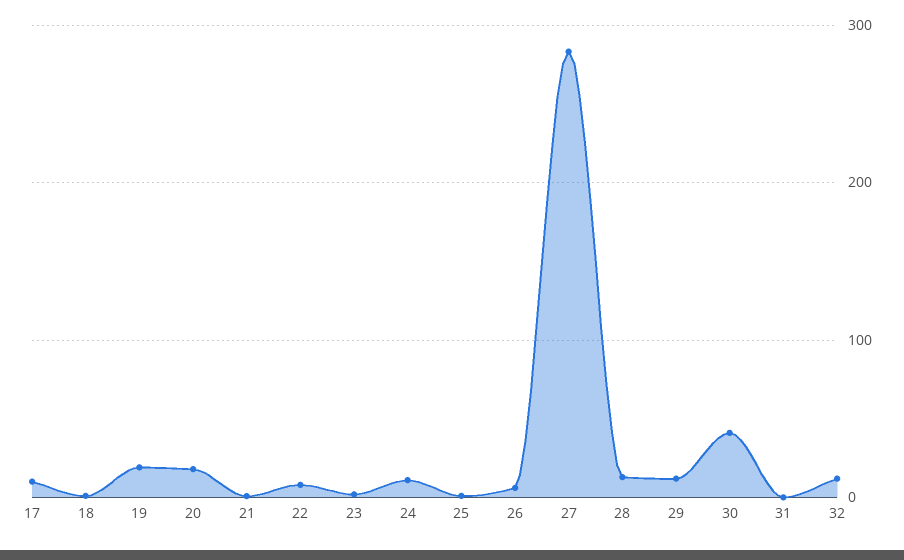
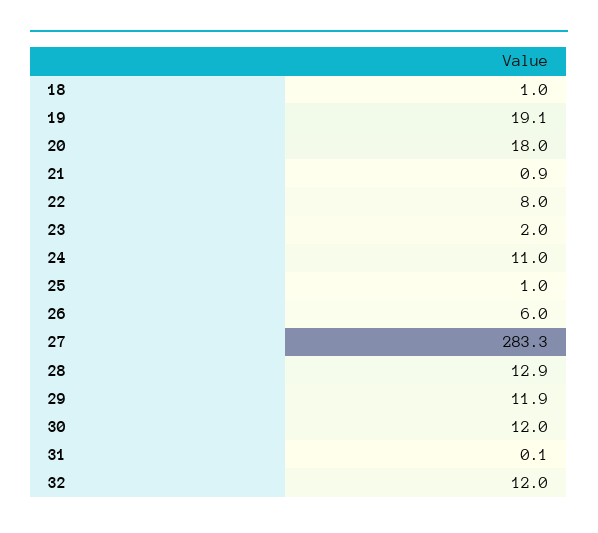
17: 10 -> none
30: 40 -> 12

